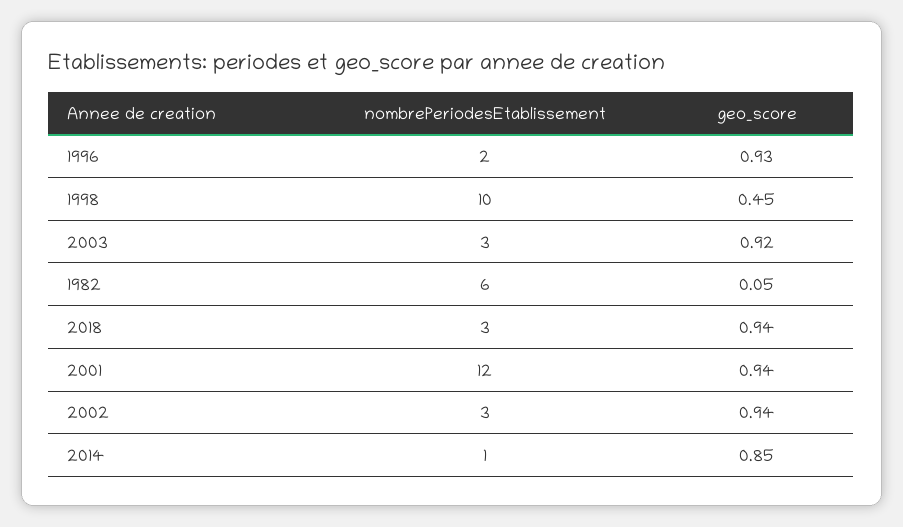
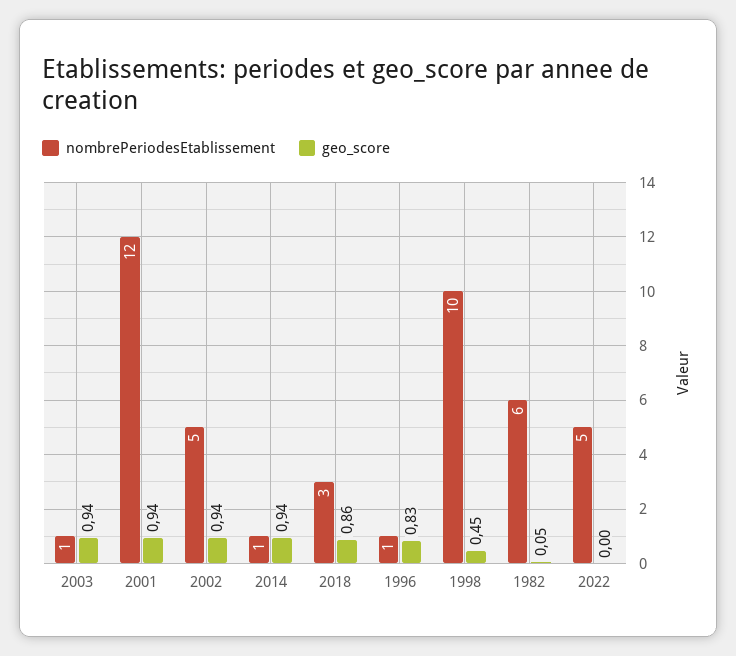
nombrePeriodesEtablissement, 1996: 2 -> 1
geo_score, 1996: 0.93 -> 0.83
nombrePeriodesEtablissement, 2003: 3 -> 1
geo_score, 2003: 0.92 -> 0.94
geo_score, 2018: 0.94 -> 0.86
nombrePeriodesEtablissement, 2002: 3 -> 5
geo_score, 2014: 0.85 -> 0.94
nombrePeriodesEtablissement, 2022: none -> 5
geo_score, 2022: none -> 0

